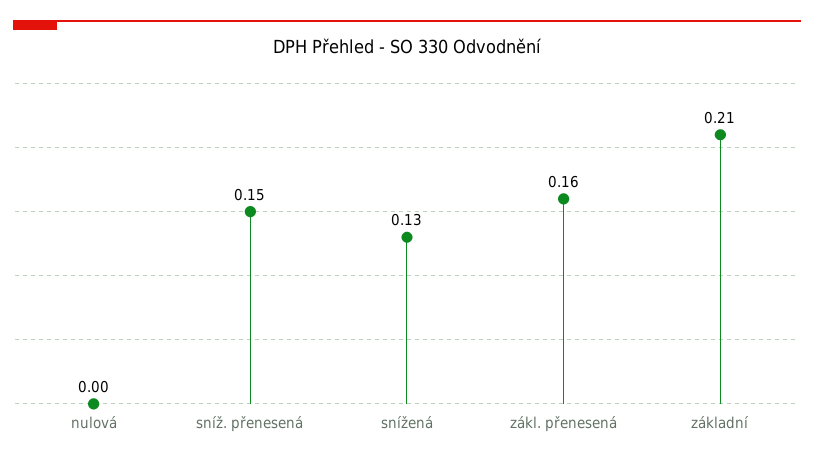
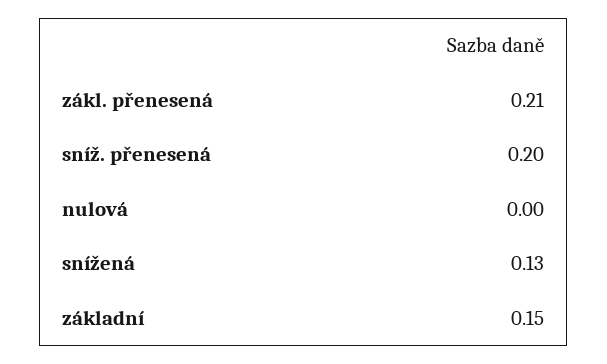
sníž. přenesená: 0.15 -> 0.2
zákl. přenesená: 0.16 -> 0.21
základní: 0.21 -> 0.15

